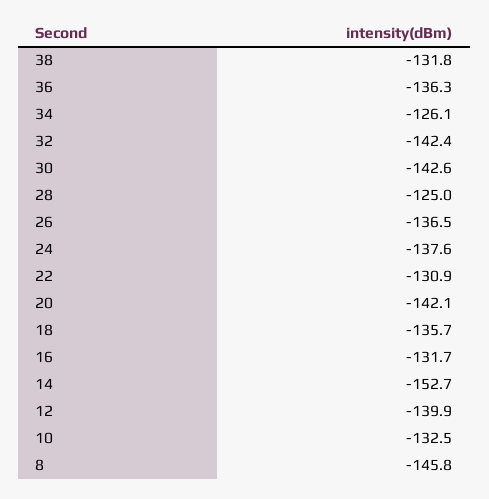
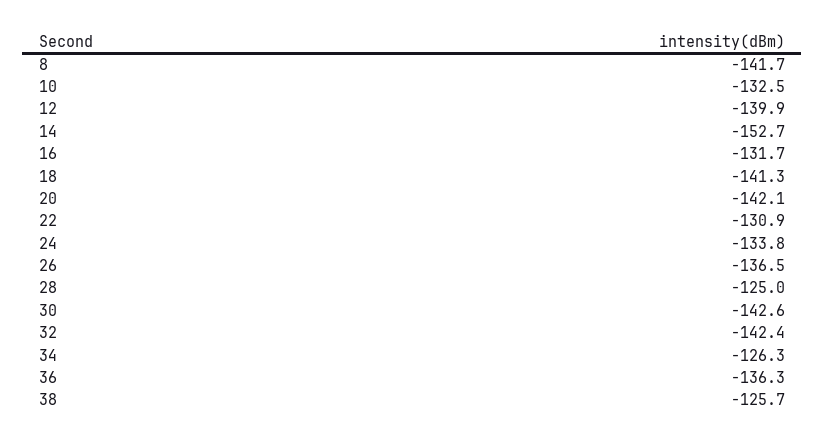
38: -131.8 -> -125.7
34: -126.1 -> -126.3
24: -137.6 -> -133.8
18: -135.7 -> -141.3
8: -145.8 -> -141.7

